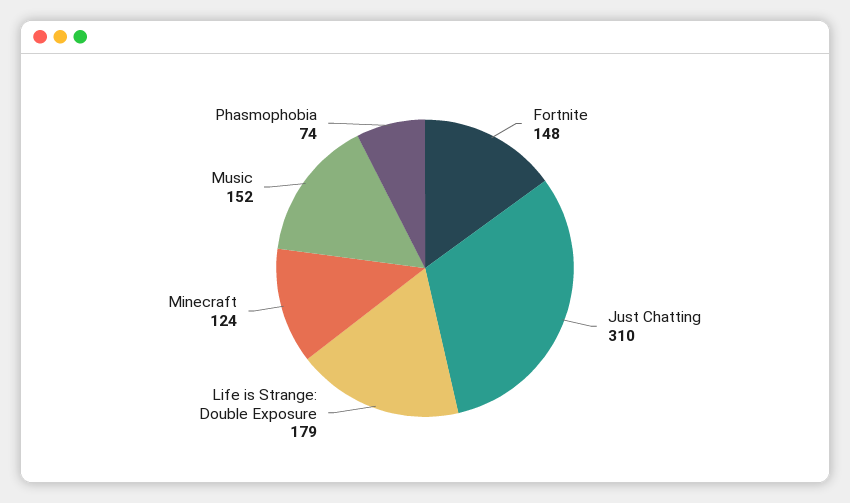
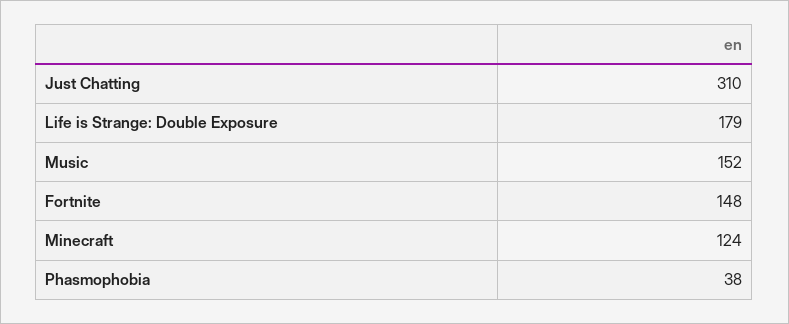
Phasmophobia: 74 -> 38

